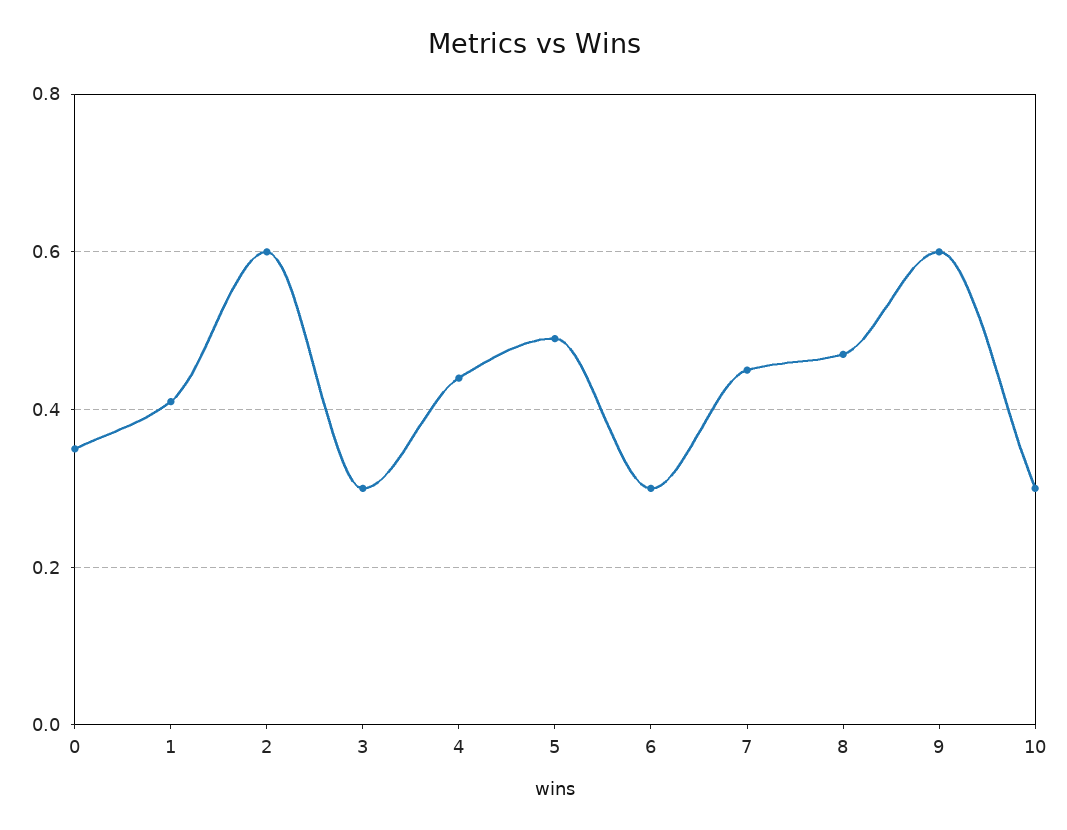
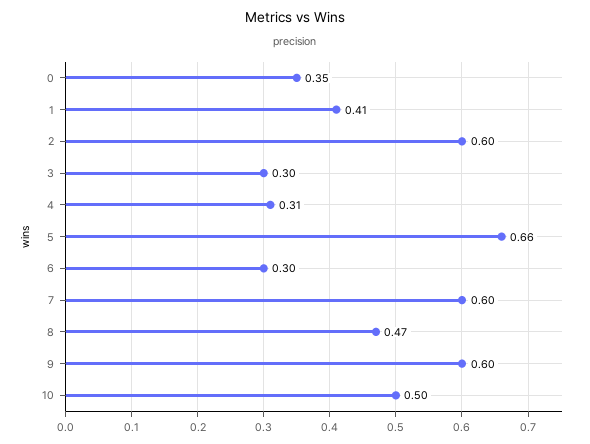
4: 0.45 -> 0.31
5: 0.5 -> 0.66
7: 0.45 -> 0.6
10: 0.3 -> 0.5

